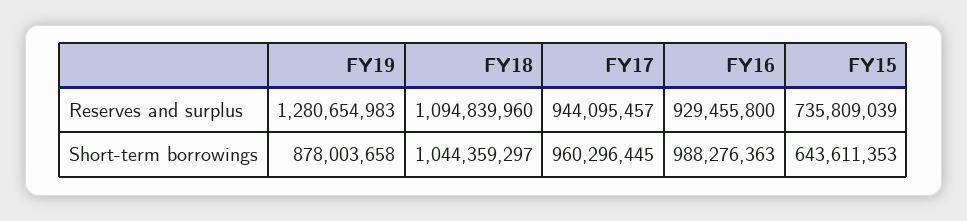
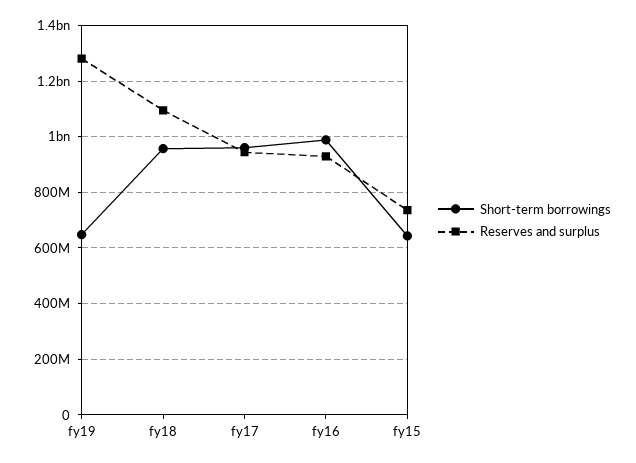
Short-term borrowings, FY19: 878003658 -> 650000000
Short-term borrowings, FY18: 1044359297 -> 950000000

